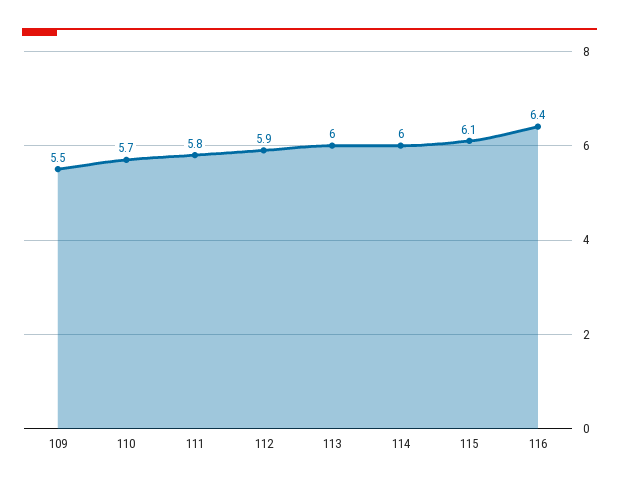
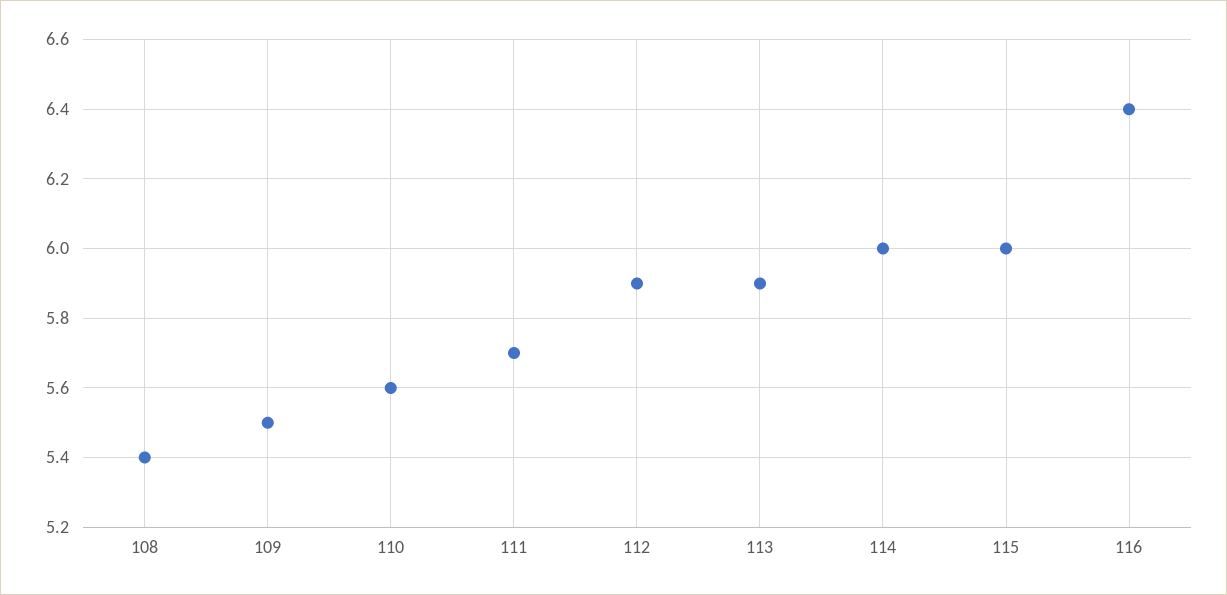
110: 5.7 -> 5.6
111: 5.8 -> 5.7
113: 6 -> 5.9
115: 6.1 -> 6
108: none -> 5.4

